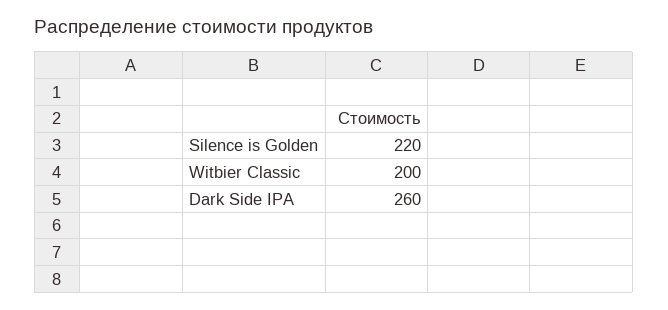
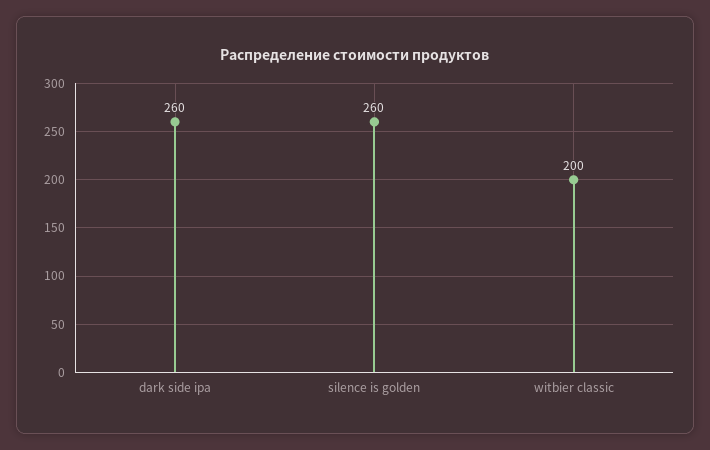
Silence is Golden: 220 -> 260

